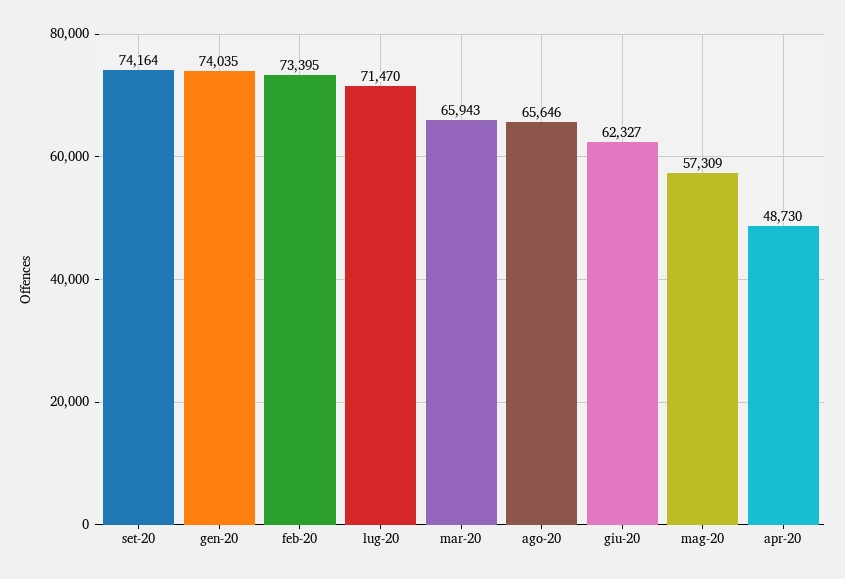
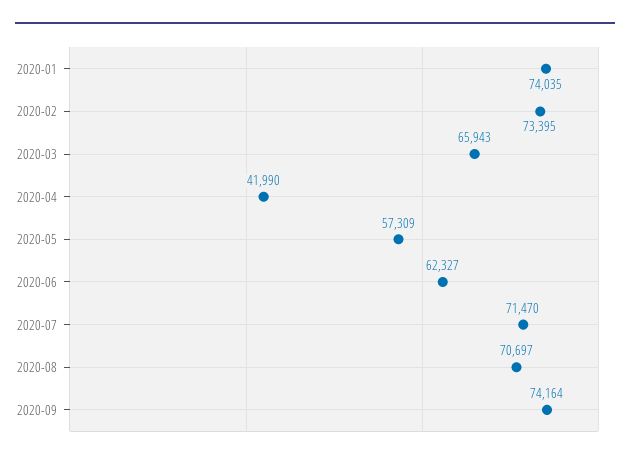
ago-20: 65646 -> 70697
apr-20: 48730 -> 41990

